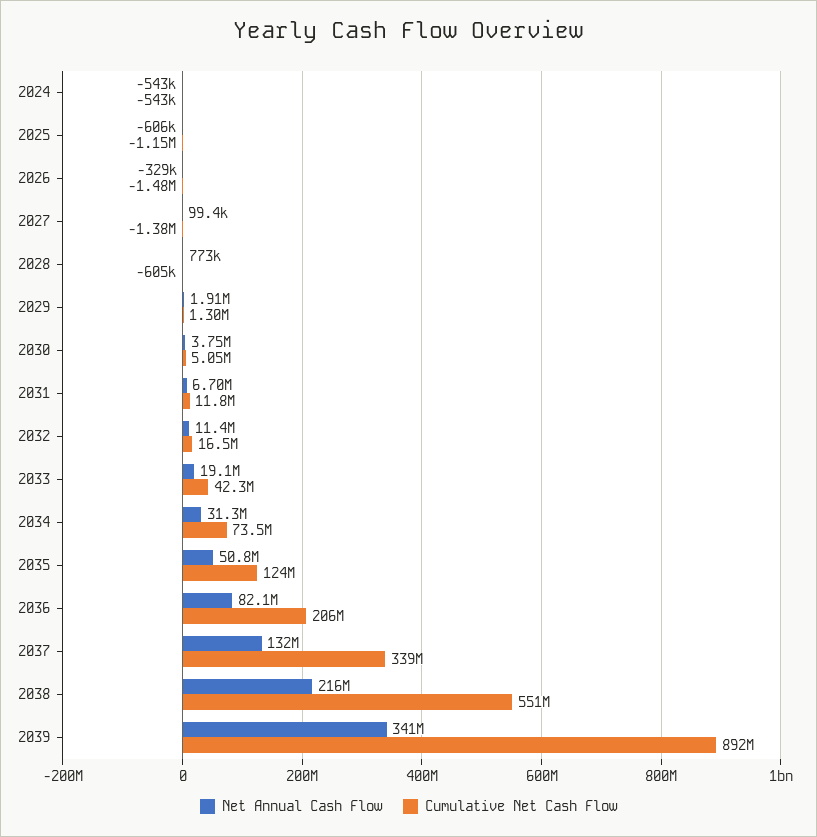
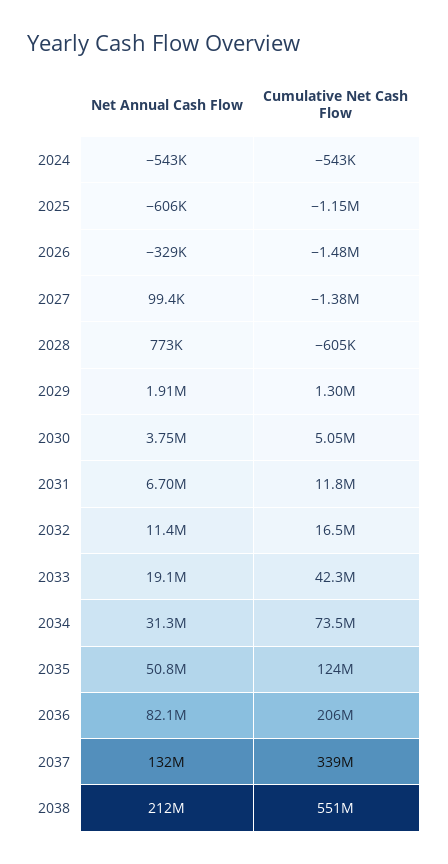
Net Annual Cash Flow, 2038: 216000000 -> 212000000
Net Annual Cash Flow, 2039: 341000000 -> none
Cumulative Net Cash Flow, 2039: 892000000 -> none

